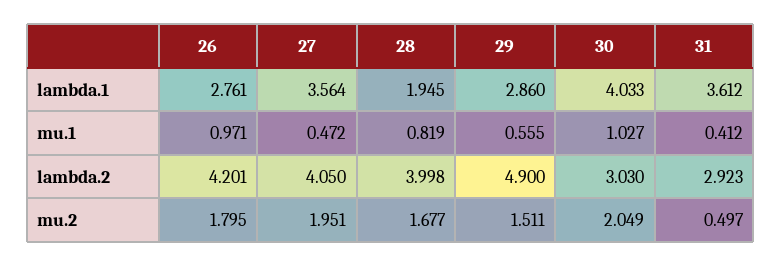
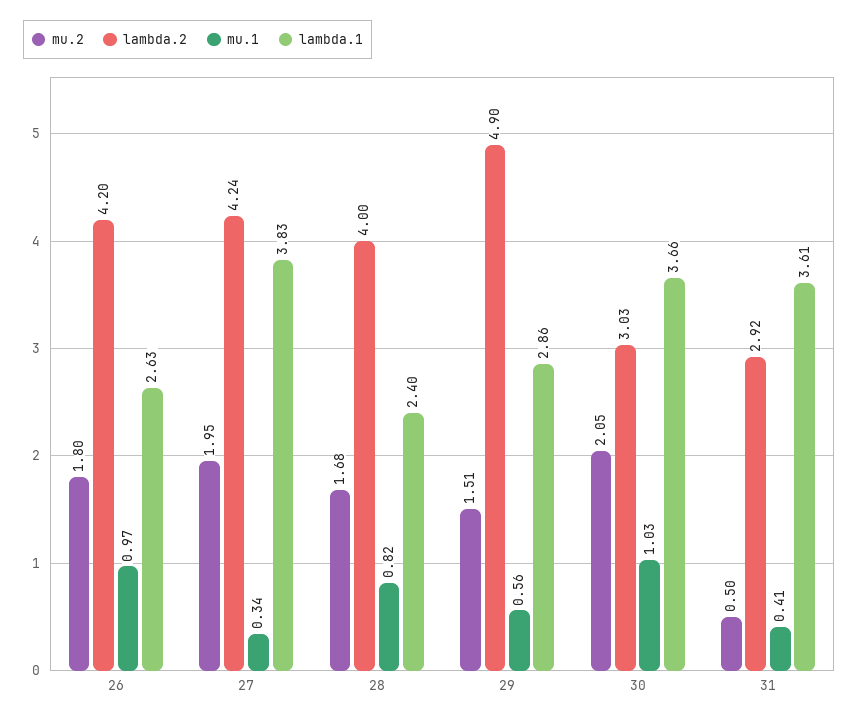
lambda.1, 26: 2.761 -> 2.63
lambda.1, 27: 3.564 -> 3.83
lambda.1, 28: 1.945 -> 2.4
lambda.1, 30: 4.033 -> 3.66
mu.1, 27: 0.472 -> 0.34
lambda.2, 27: 4.05 -> 4.24

